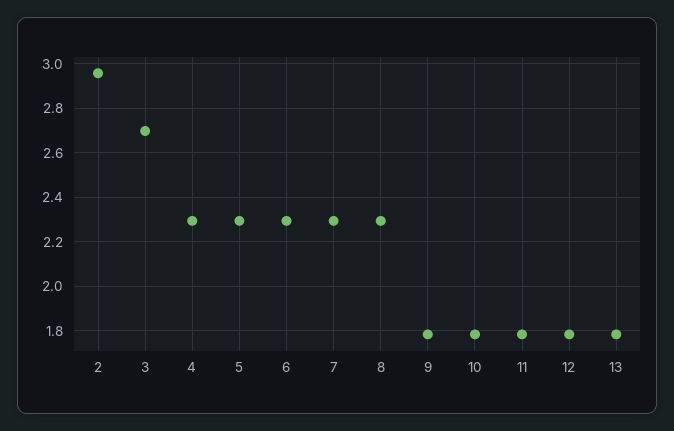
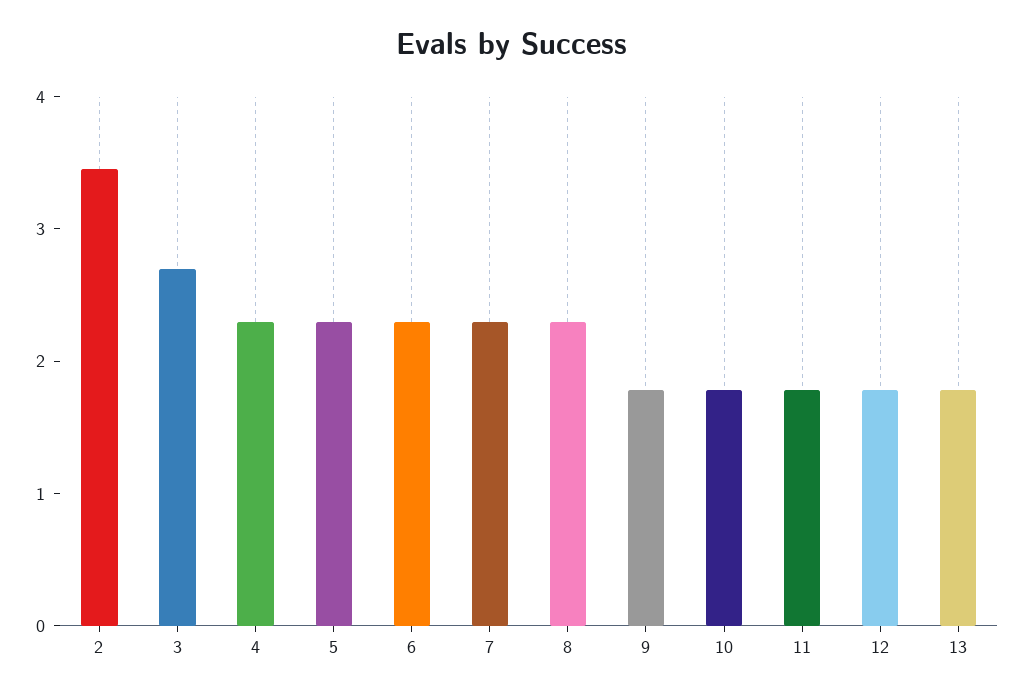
2: 2.95 -> 3.4

